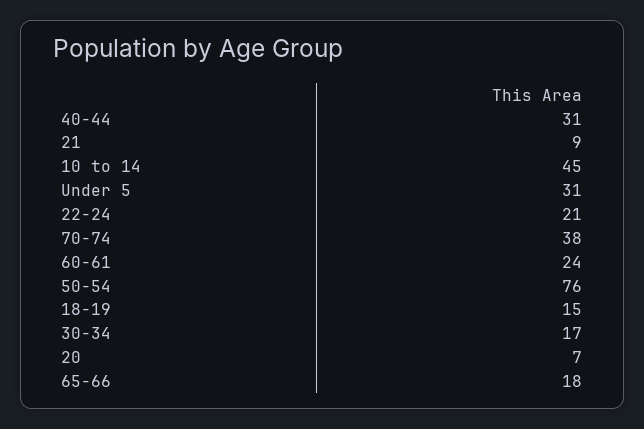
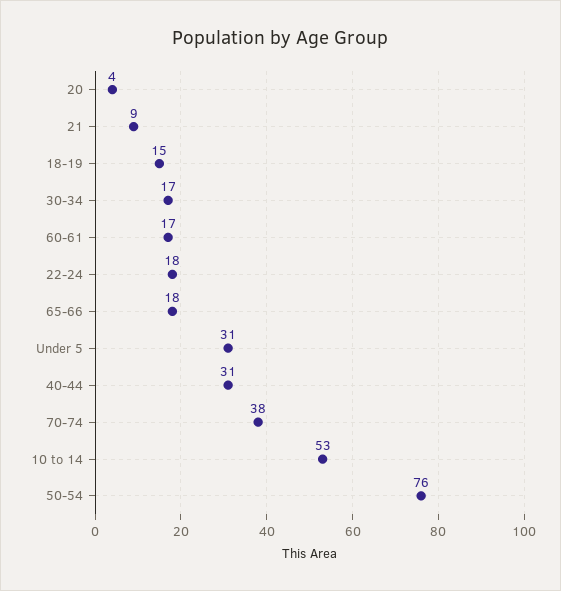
10 to 14: 45 -> 53
22-24: 21 -> 18
60-61: 24 -> 17
20: 7 -> 4

